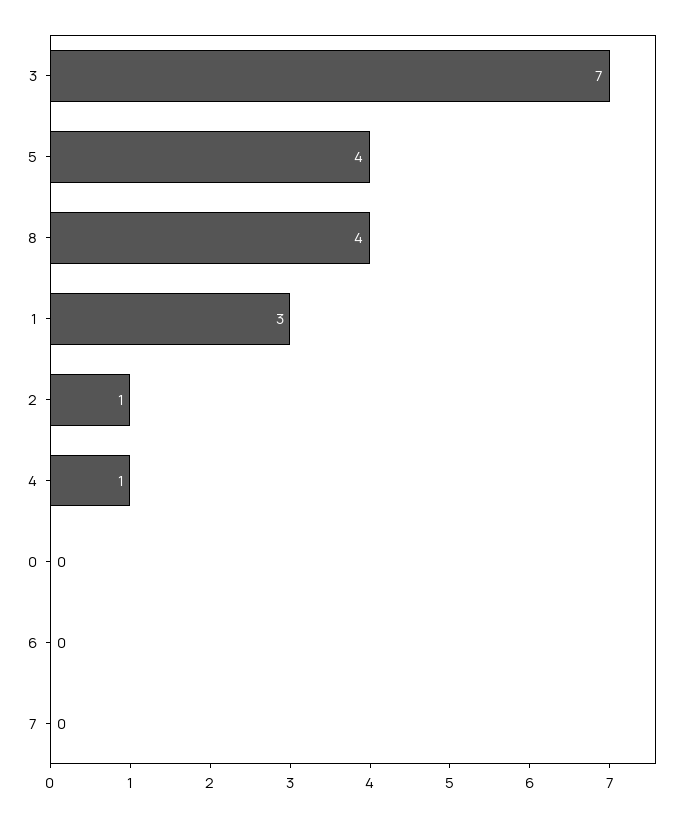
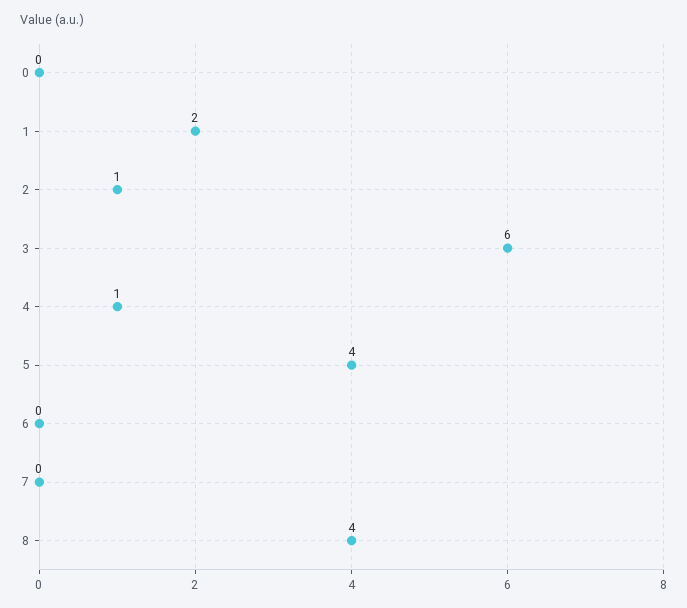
3: 7 -> 6
1: 3 -> 2

